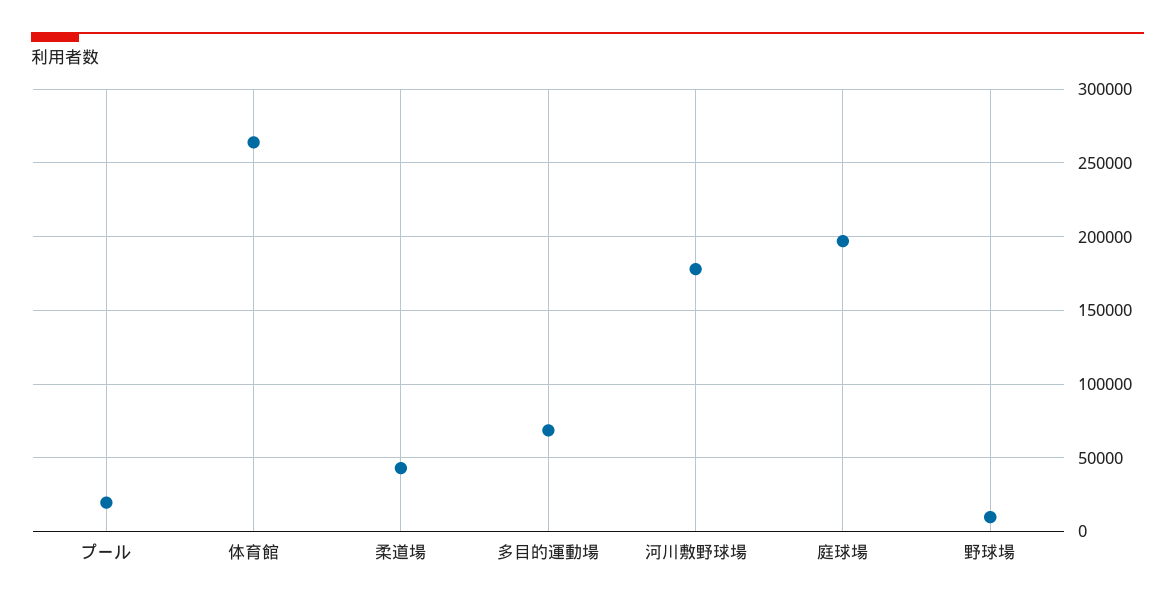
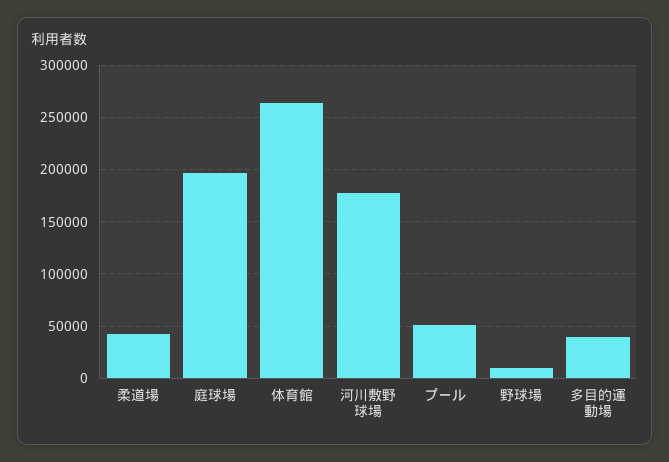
プール: 20000 -> 50000
多目的運動場: 70000 -> 40000

